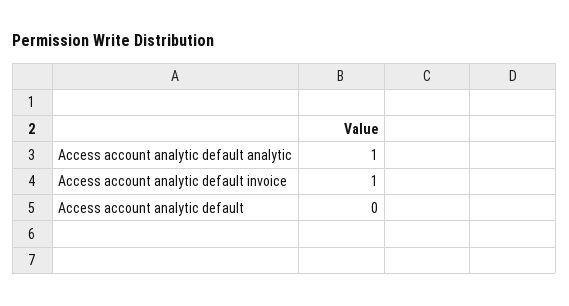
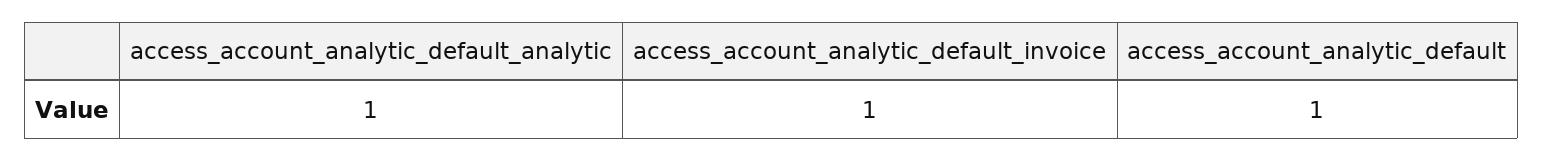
Access account analytic default: 0 -> 1

